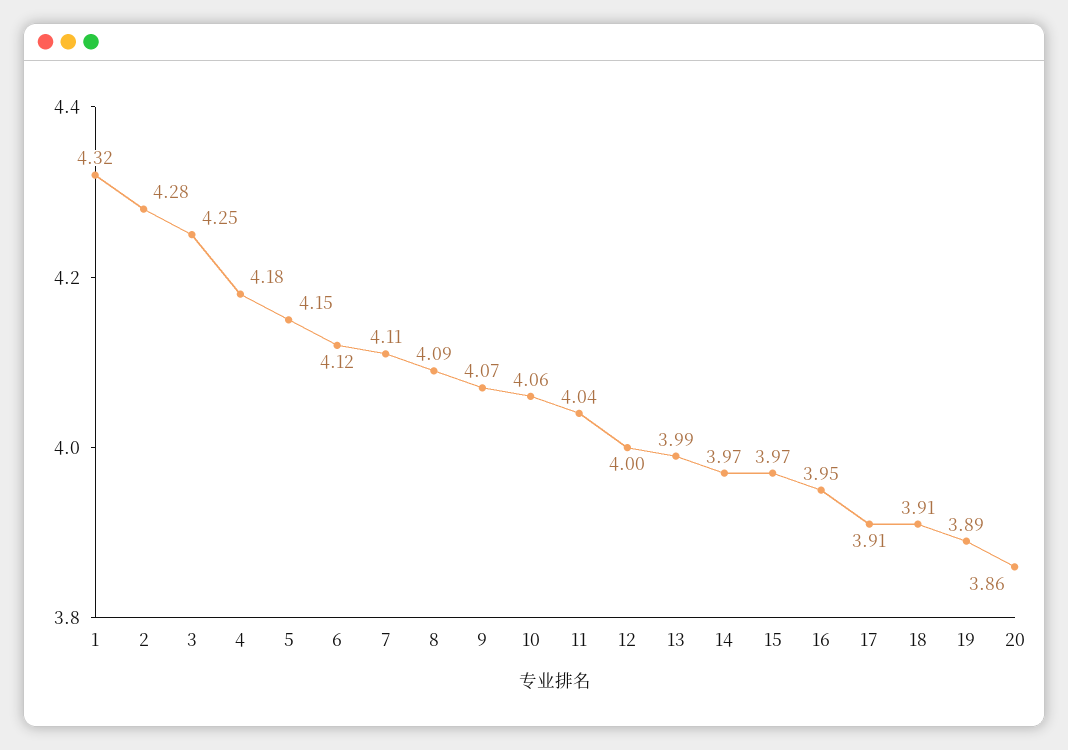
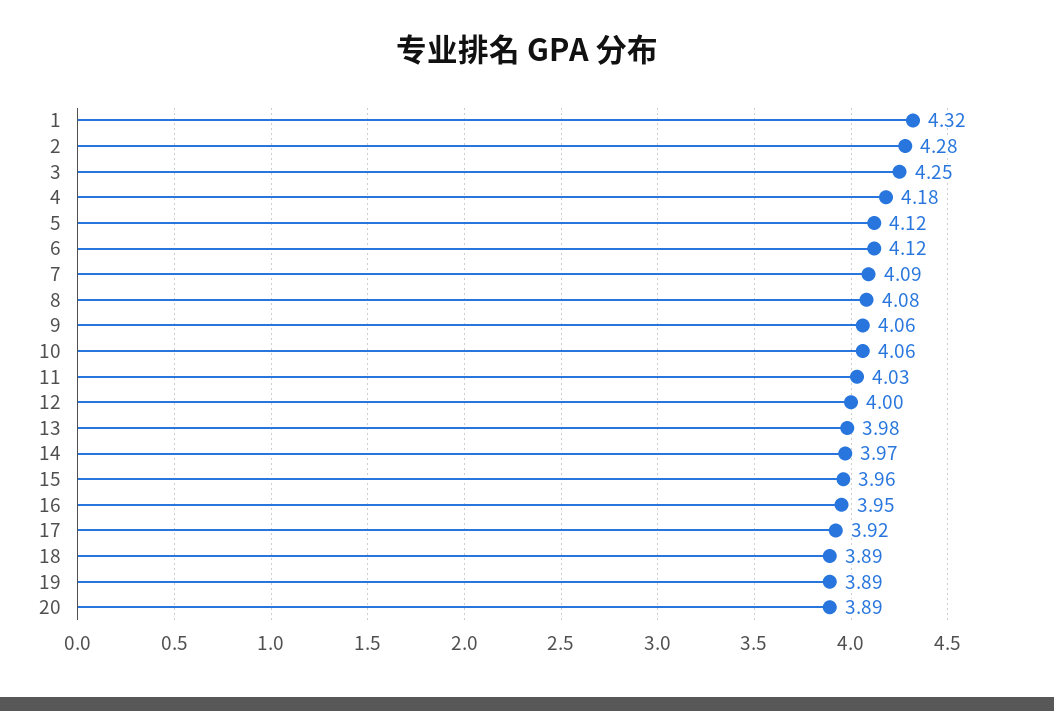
5: 4.15 -> 4.12
7: 4.11 -> 4.09
8: 4.09 -> 4.08
9: 4.07 -> 4.06
11: 4.04 -> 4.03
13: 3.99 -> 3.98
15: 3.97 -> 3.96
17: 3.91 -> 3.92
18: 3.91 -> 3.89
20: 3.86 -> 3.89

